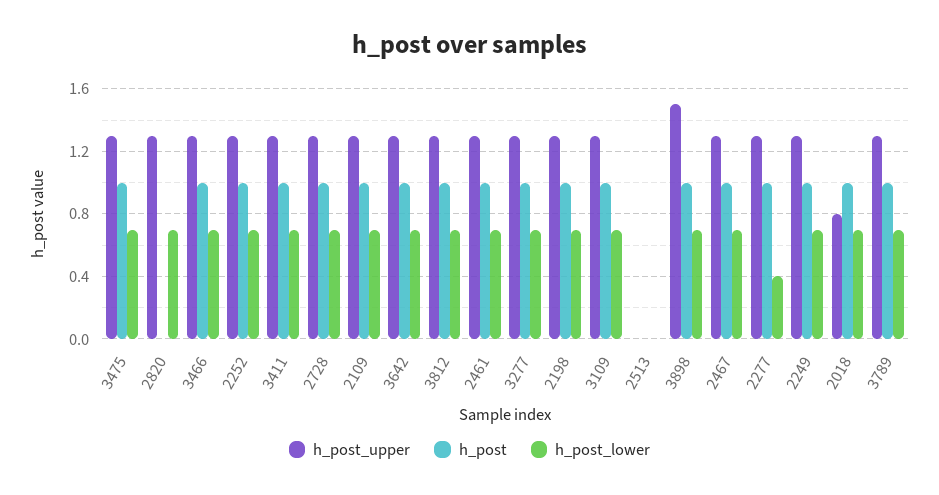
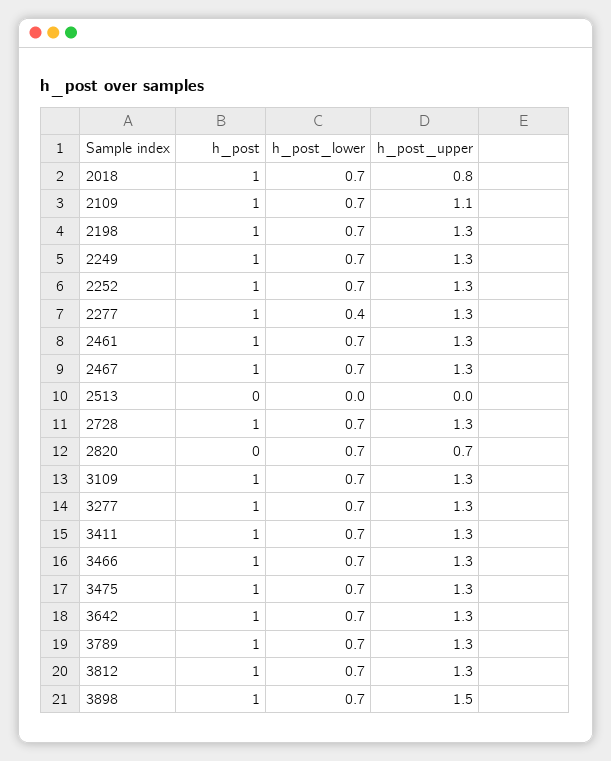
h_post_upper, 2820: 1.3 -> 0.7
h_post_upper, 2109: 1.3 -> 1.1

